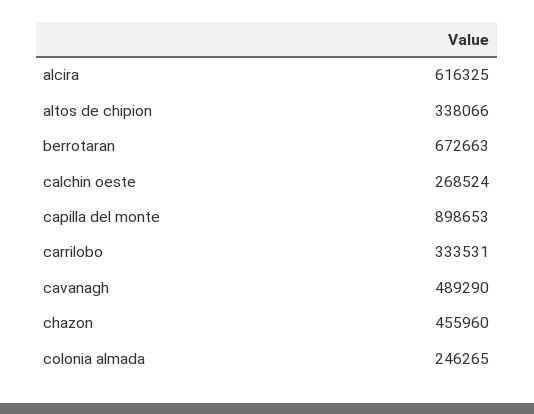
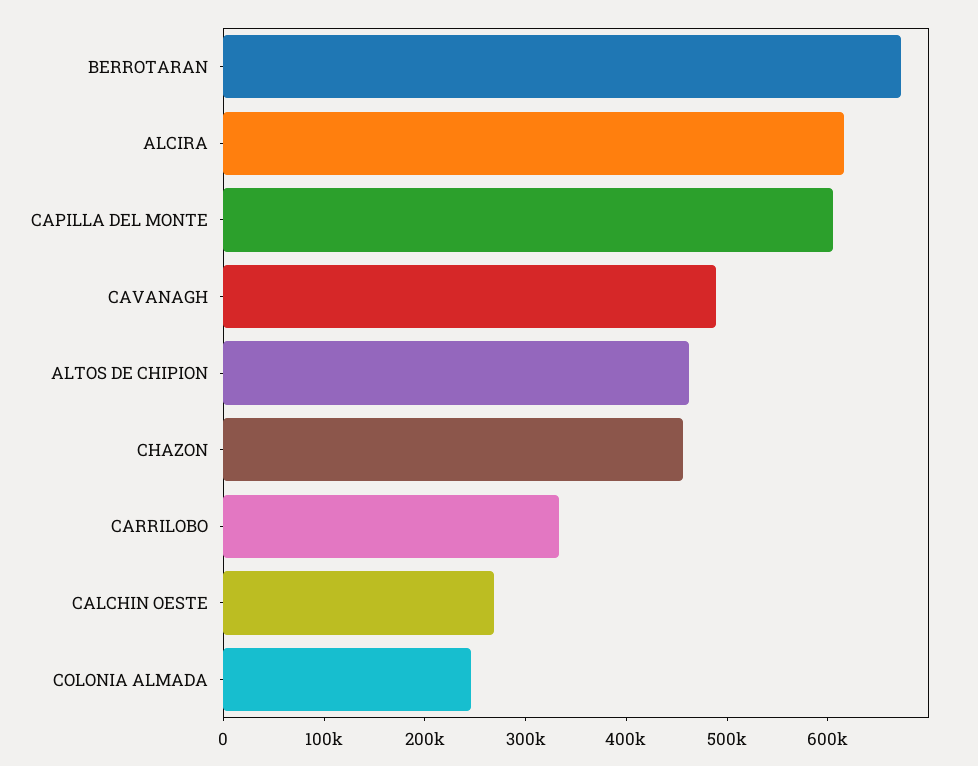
altos de chipion: 338066 -> 460000
capilla del monte: 898653 -> 600000

